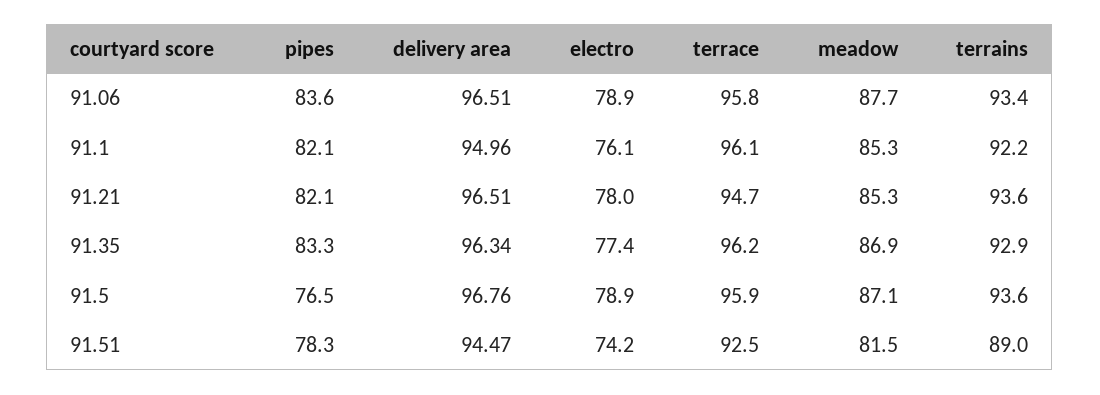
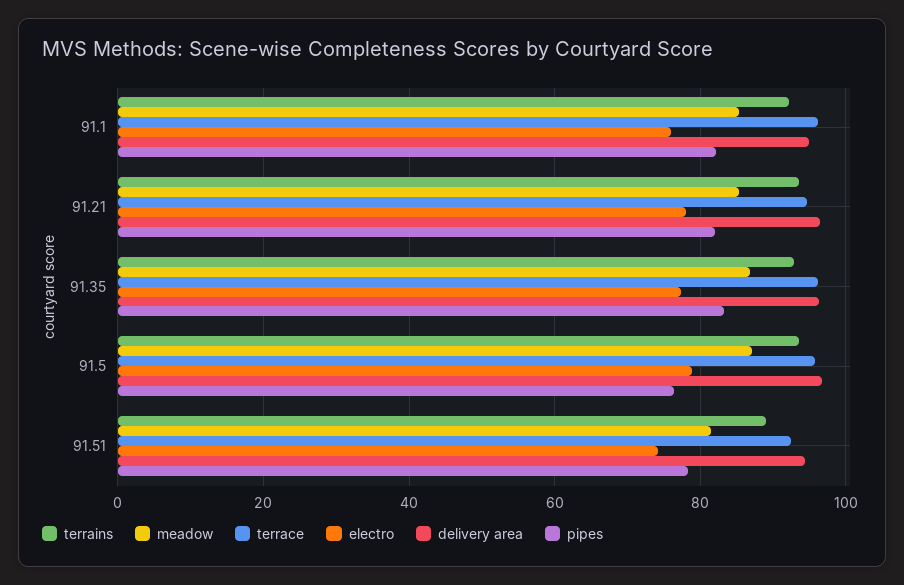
pipes, 91.06: 83.6 -> none
delivery area, 91.06: 96.51 -> none
electro, 91.06: 78.9 -> none
terrace, 91.06: 95.8 -> none
meadow, 91.06: 87.7 -> none
terrains, 91.06: 93.4 -> none

